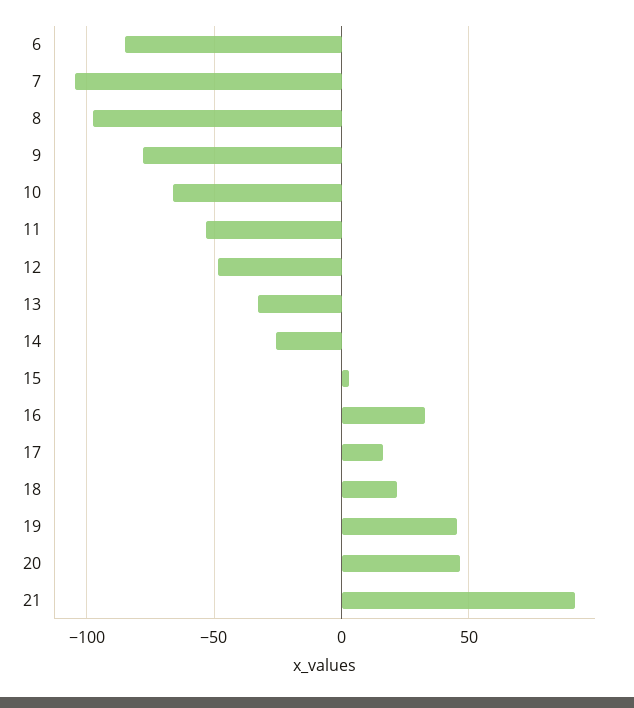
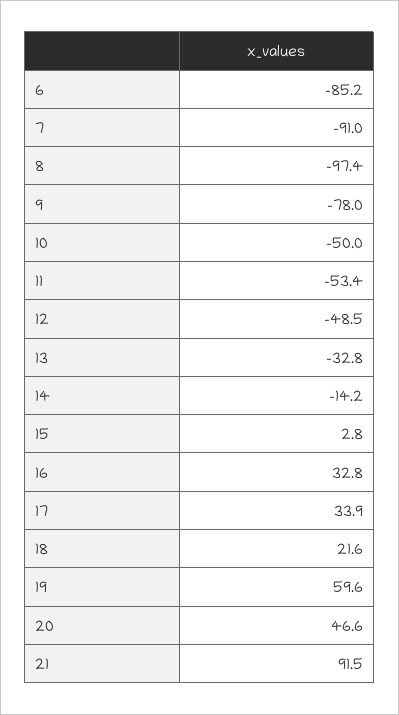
7: -105 -> -91
10: -65 -> -50
14: -25 -> -14.2
17: 15 -> 33.9
19: 45 -> 59.6

